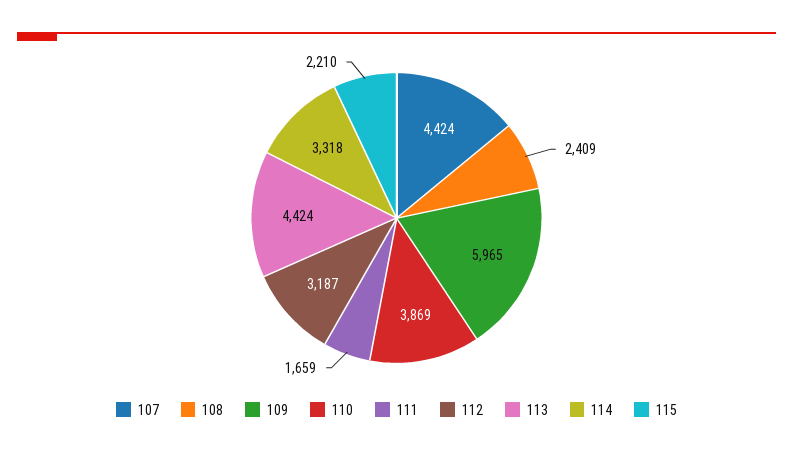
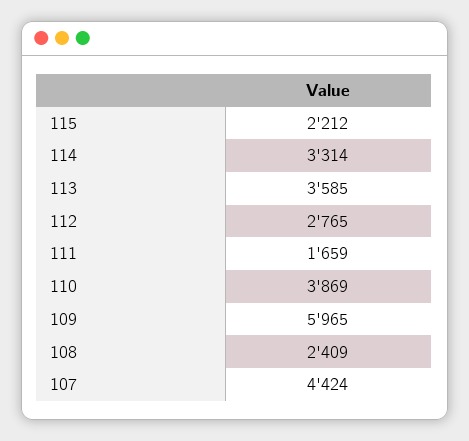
112: 3187 -> 2765
113: 4424 -> 3585
114: 3318 -> 3314
115: 2210 -> 2212

